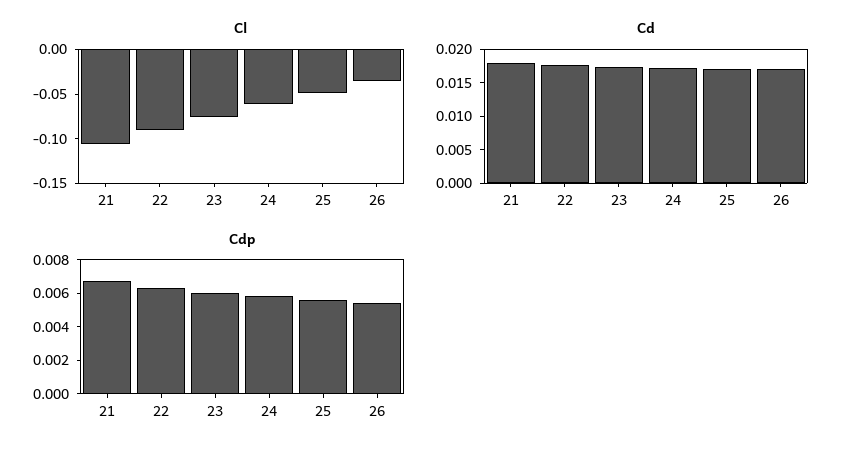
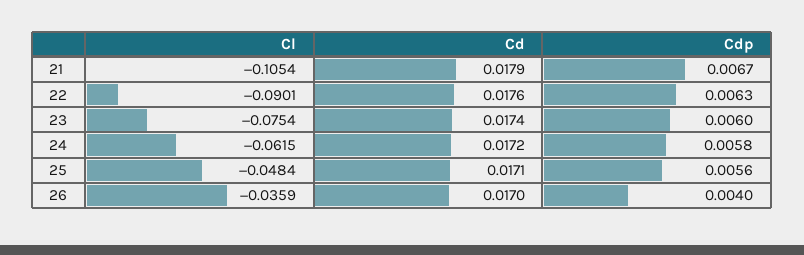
Cdp, 26: 0.0055 -> 0.004

